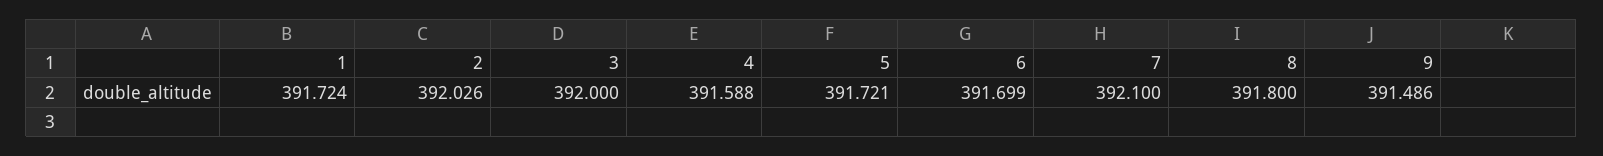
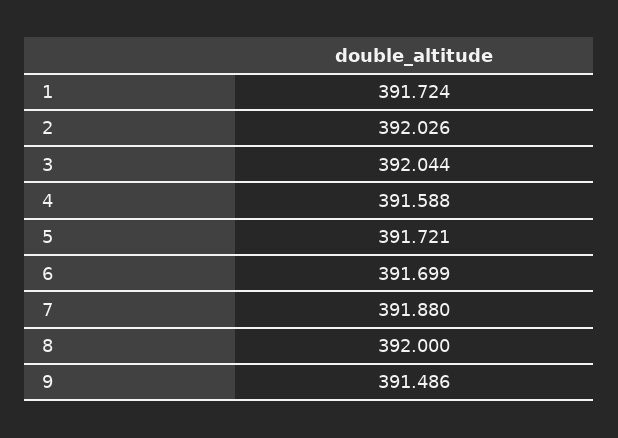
3: 392 -> 392.044
7: 392.1 -> 391.88
8: 391.8 -> 392

